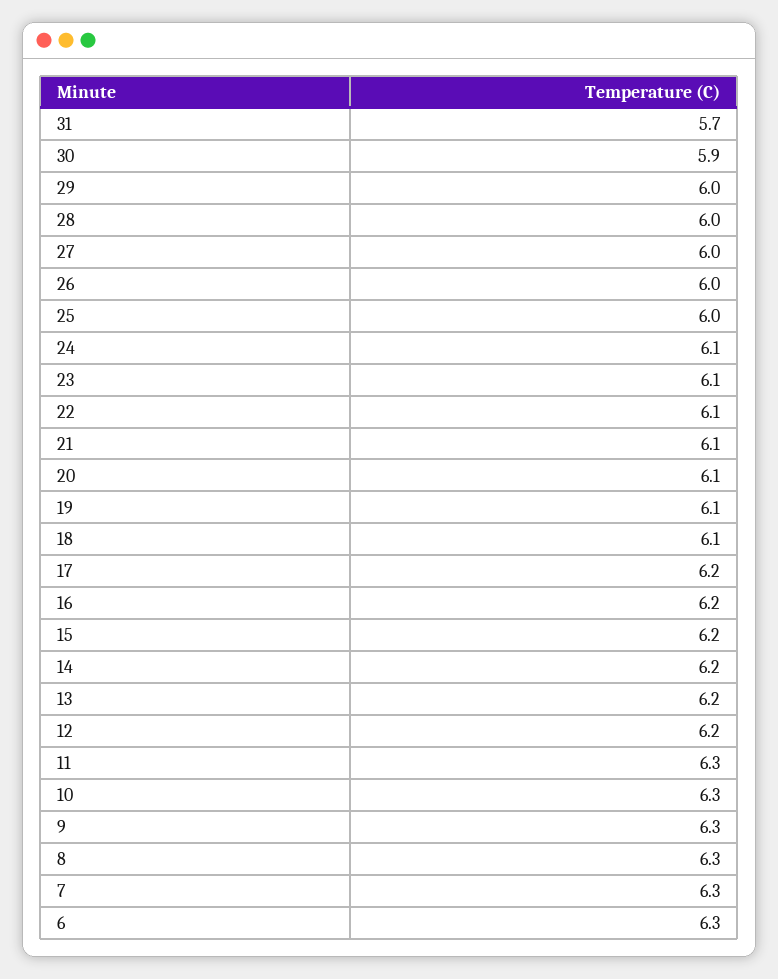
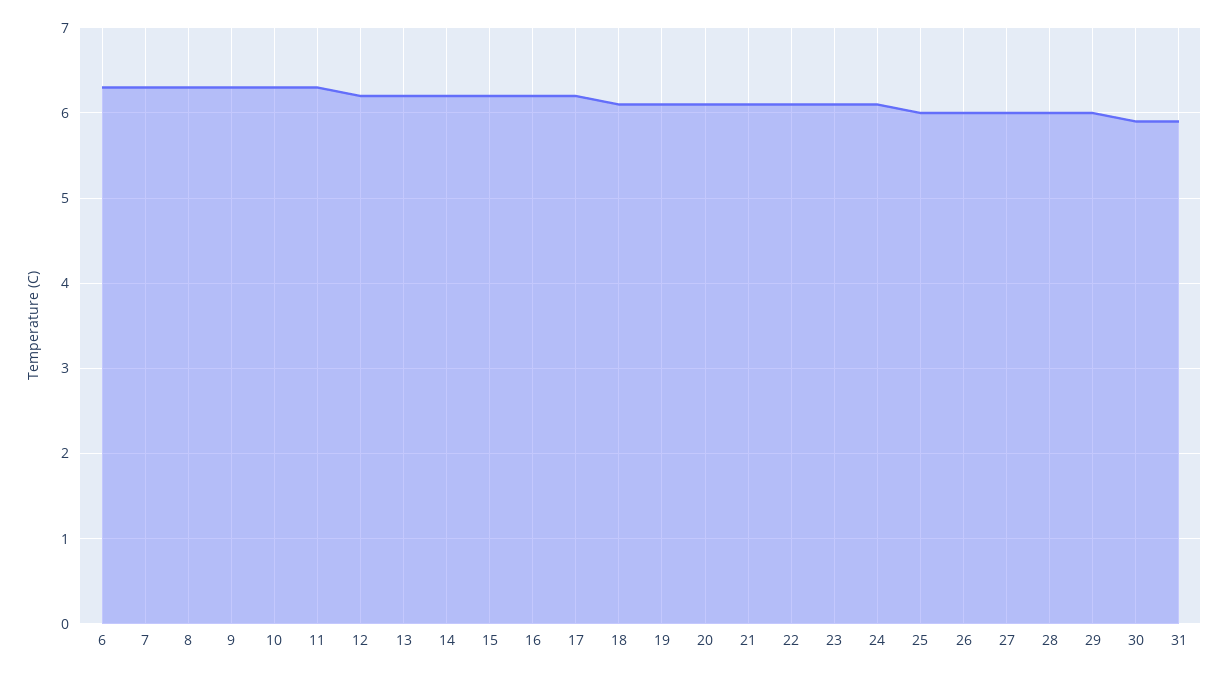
31: 5.7 -> 5.9

